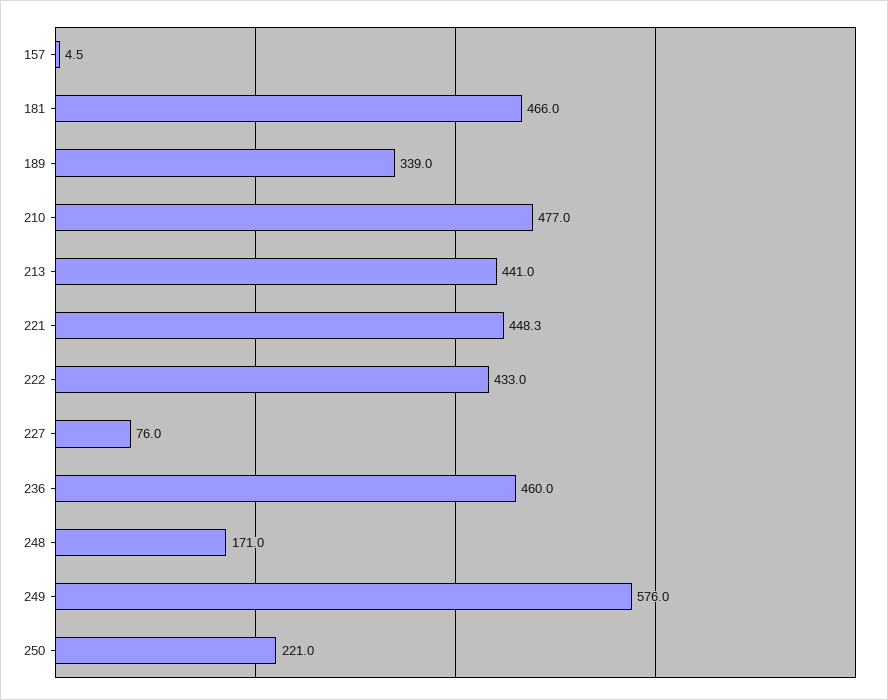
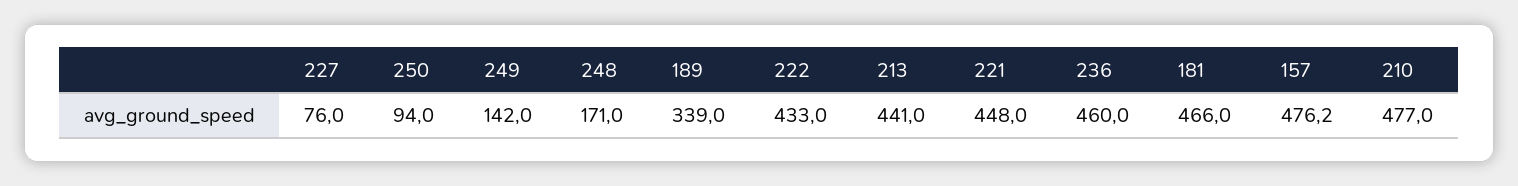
157: 4.5 -> 476.2
221: 448.3 -> 448
249: 576 -> 142
250: 221 -> 94

